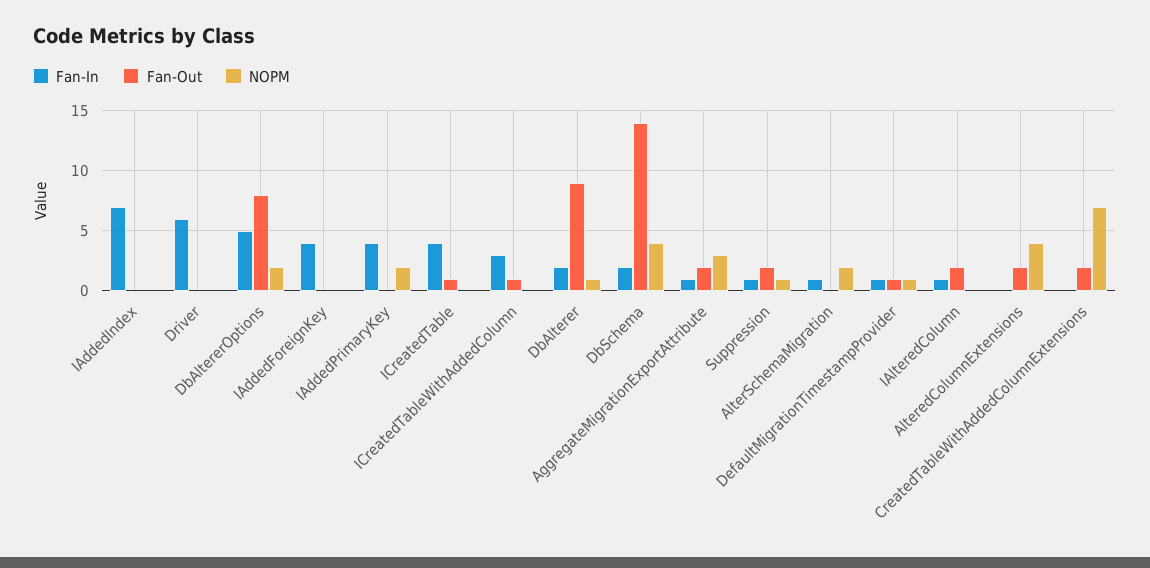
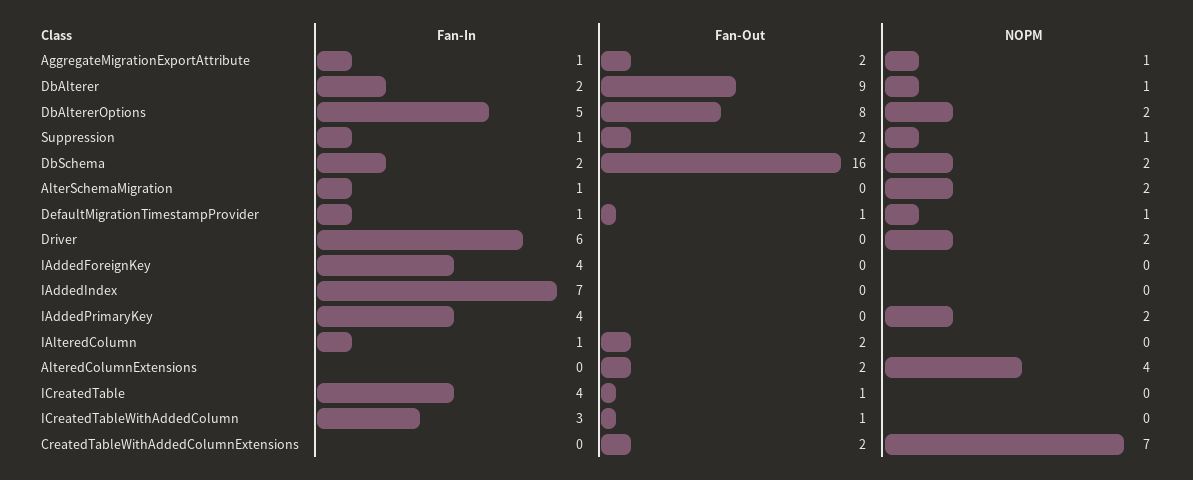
NOPM, Driver: 0 -> 2
Fan-Out, DbSchema: 14 -> 16
NOPM, DbSchema: 4 -> 2
NOPM, AggregateMigrationExportAttribute: 3 -> 1

